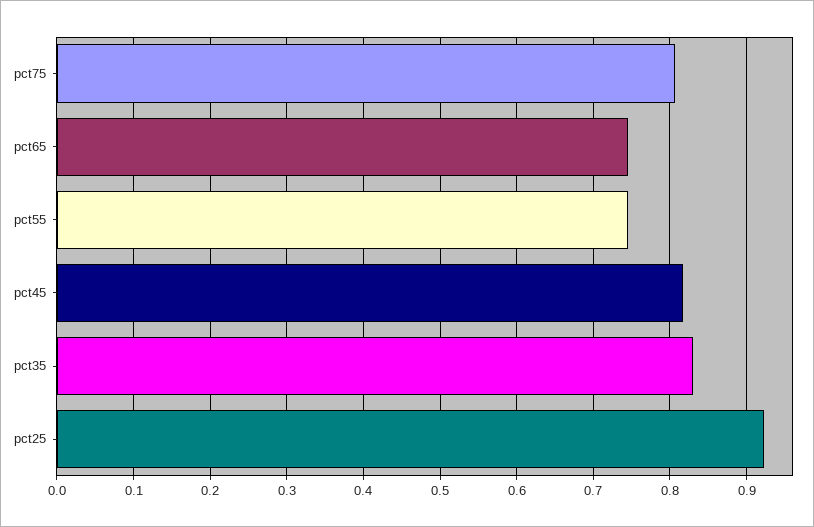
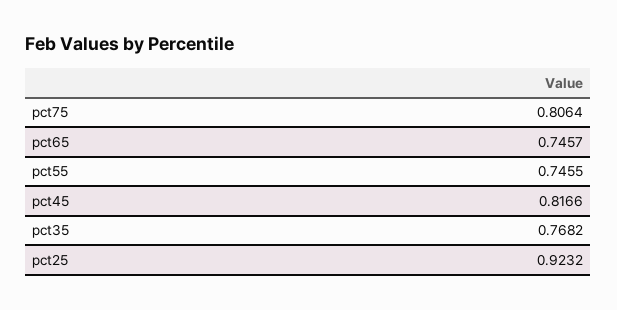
pct35: 0.83 -> 0.7682

